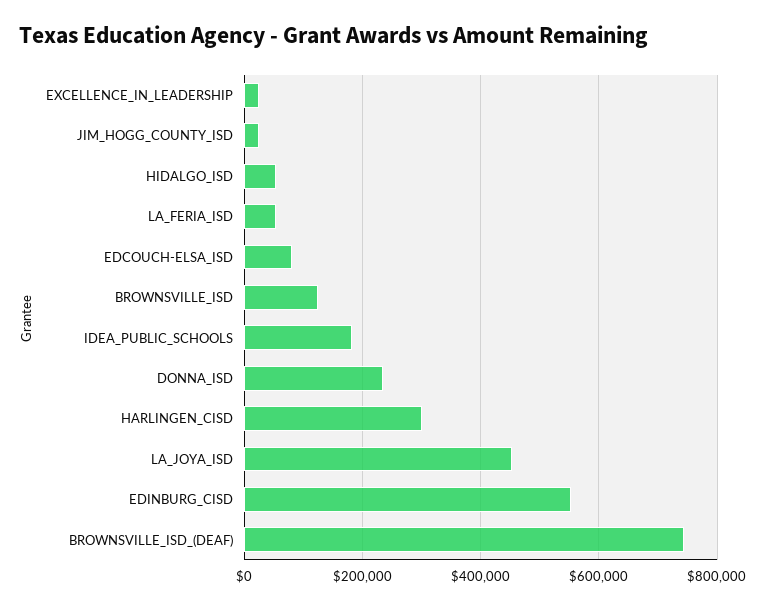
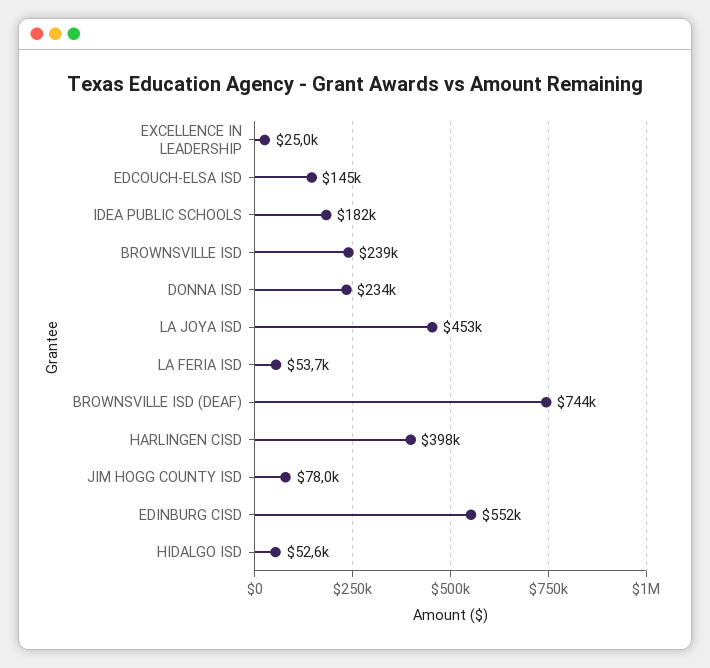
JIM_HOGG_COUNTY_ISD: 20000 -> 78000
EDCOUCH-ELSA_ISD: 80000 -> 145000
BROWNSVILLE_ISD: 120000 -> 239000
HARLINGEN_CISD: 300000 -> 398000

